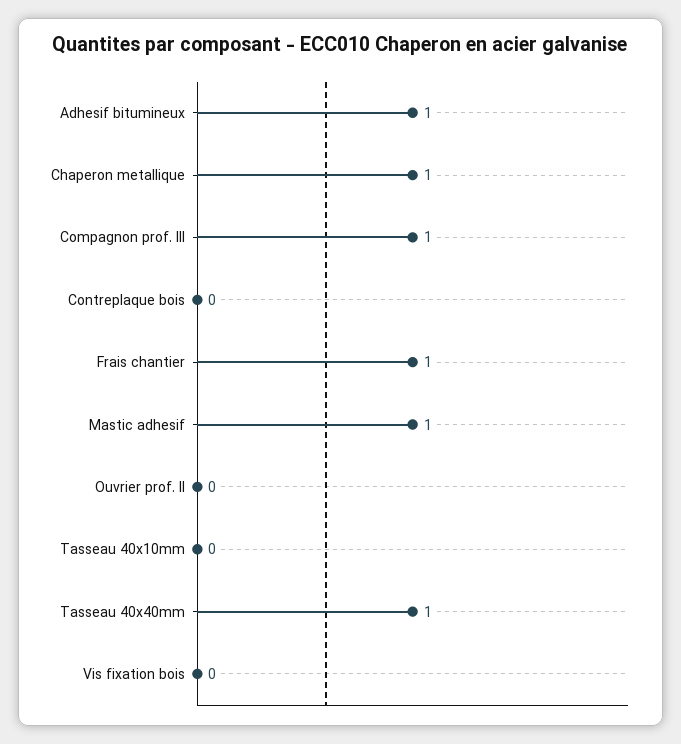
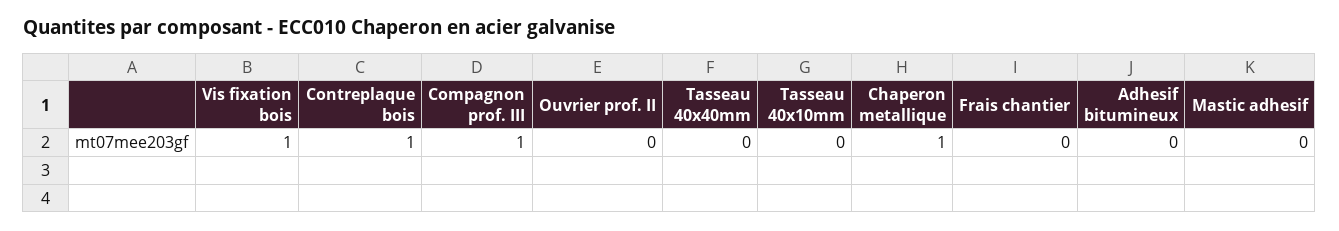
Adhesif bitumineux: 1 -> 0
Contreplaque bois: 0 -> 1
Frais chantier: 1 -> 0
Mastic adhesif: 1 -> 0
Tasseau 40x40mm: 1 -> 0
Vis fixation bois: 0 -> 1

